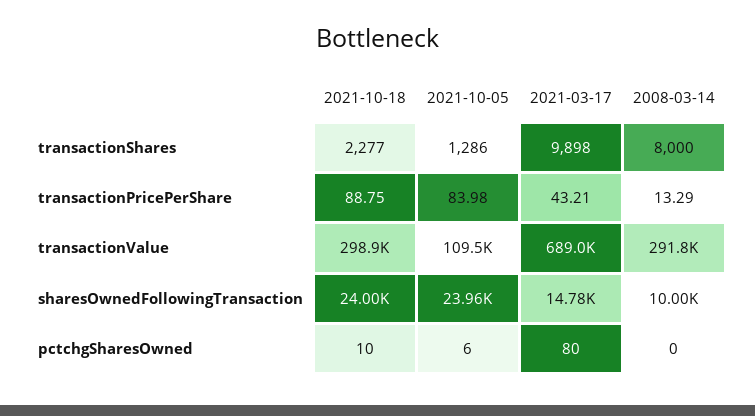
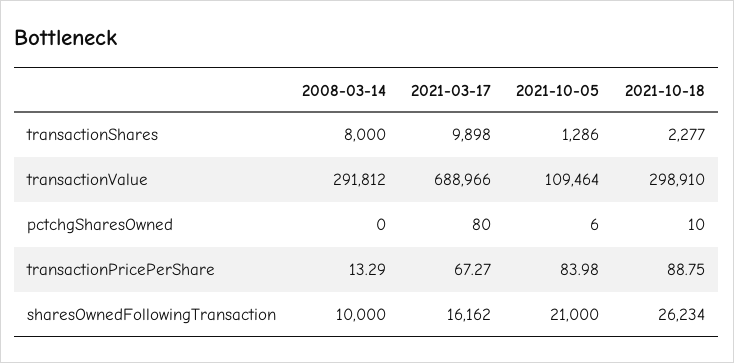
2021-03-17, transactionPricePerShare: 43.21 -> 67.27
2021-10-18, sharesOwnedFollowingTransaction: 24000 -> 26234
2021-10-05, sharesOwnedFollowingTransaction: 23960 -> 21000
2021-03-17, sharesOwnedFollowingTransaction: 14780 -> 16162

